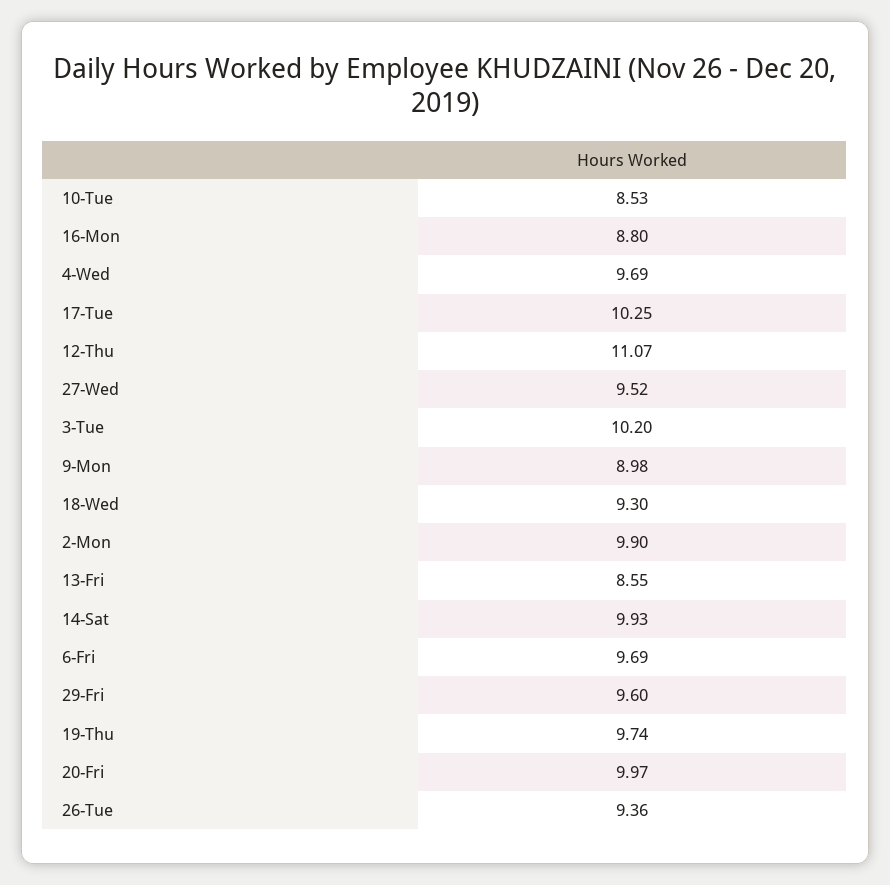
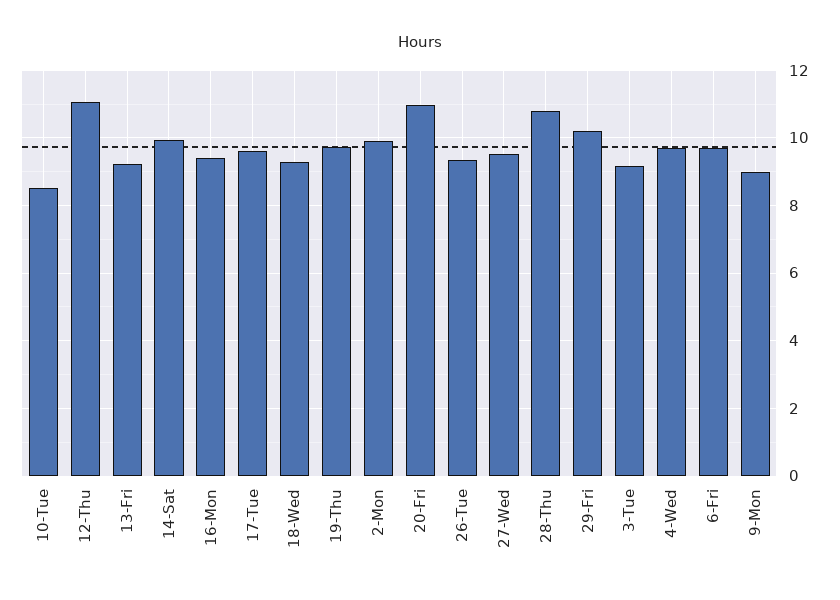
16-Mon: 8.8 -> 9.4
17-Tue: 10.25 -> 9.6
3-Tue: 10.2 -> 9.2
13-Fri: 8.55 -> 9.2
29-Fri: 9.6 -> 10.2
20-Fri: 9.97 -> 11
28-Thu: none -> 10.8

